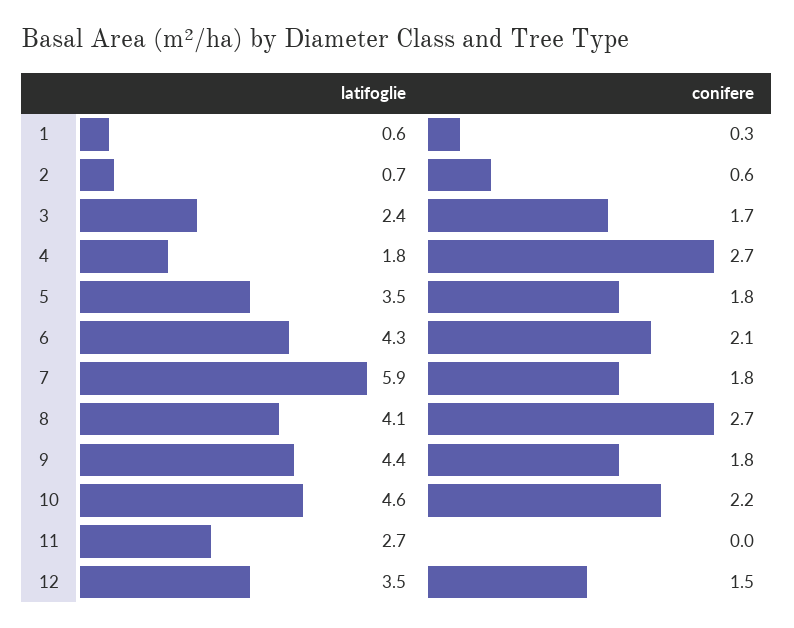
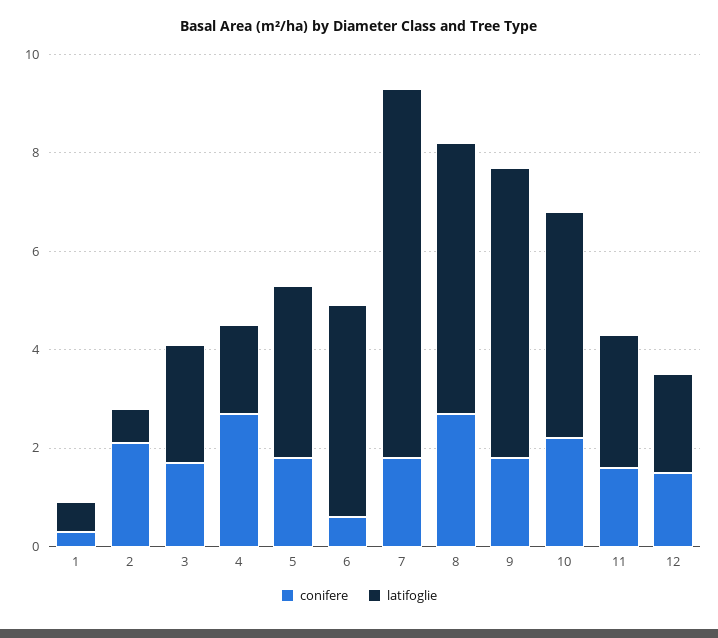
conifere, 2: 0.6 -> 2
conifere, 6: 2.1 -> 0.5
latifoglie, 7: 5.9 -> 7.5
latifoglie, 8: 4.1 -> 5.5
latifoglie, 9: 4.4 -> 6
conifere, 11: 0 -> 1.5
latifoglie, 12: 3.5 -> 2

